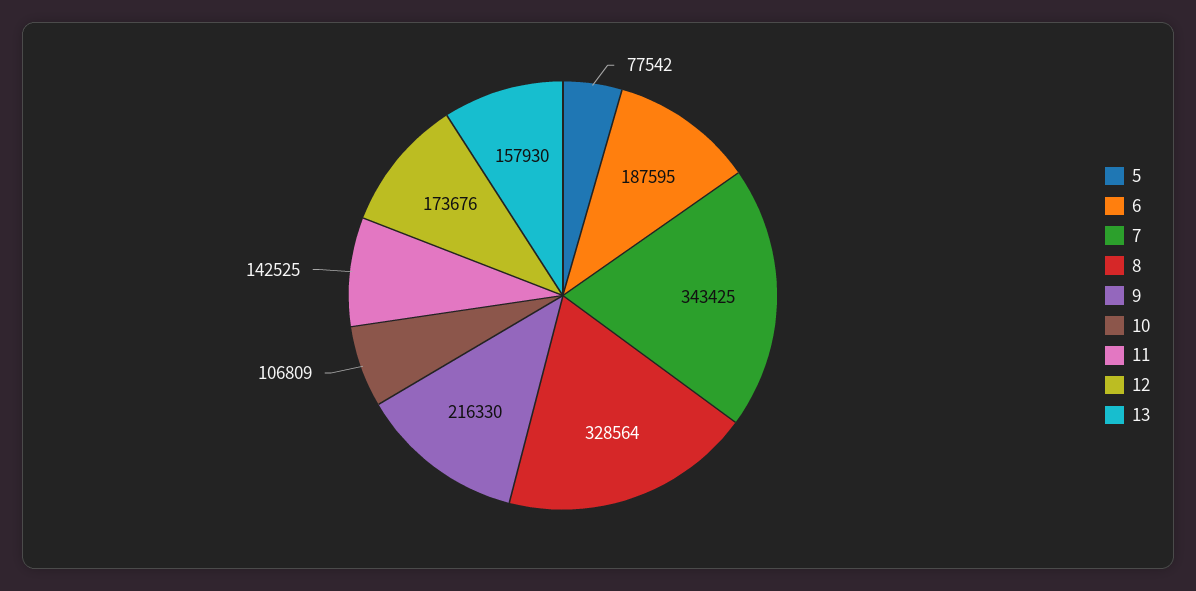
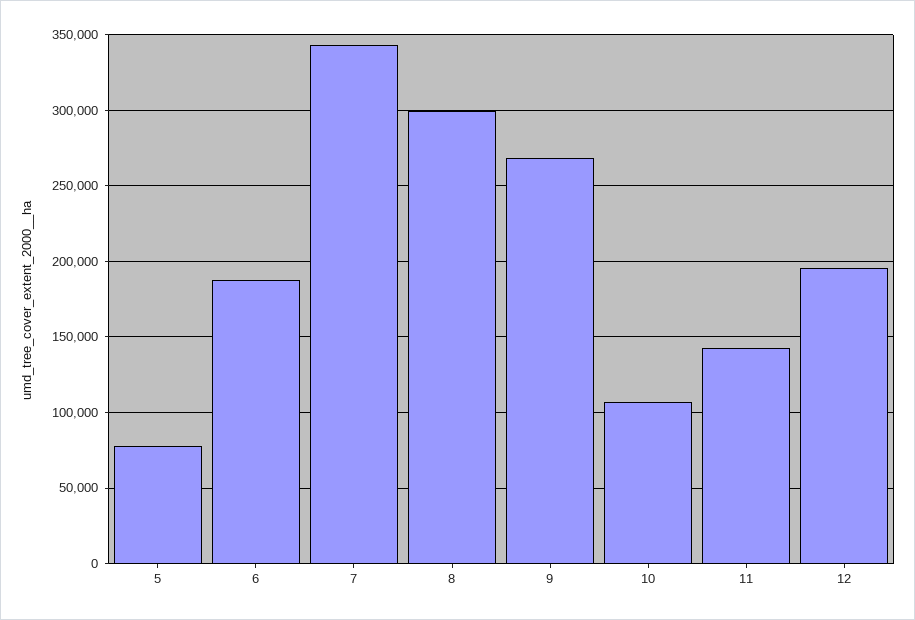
8: 328564 -> 300000
9: 216330 -> 270000
12: 173676 -> 195000
13: 157930 -> none

